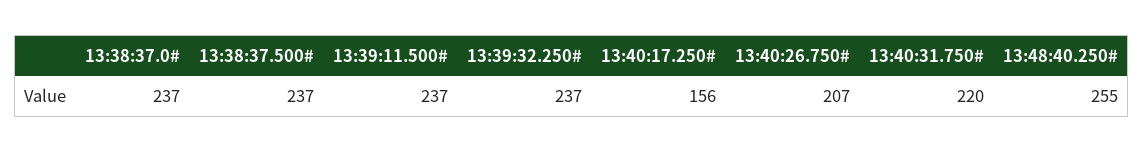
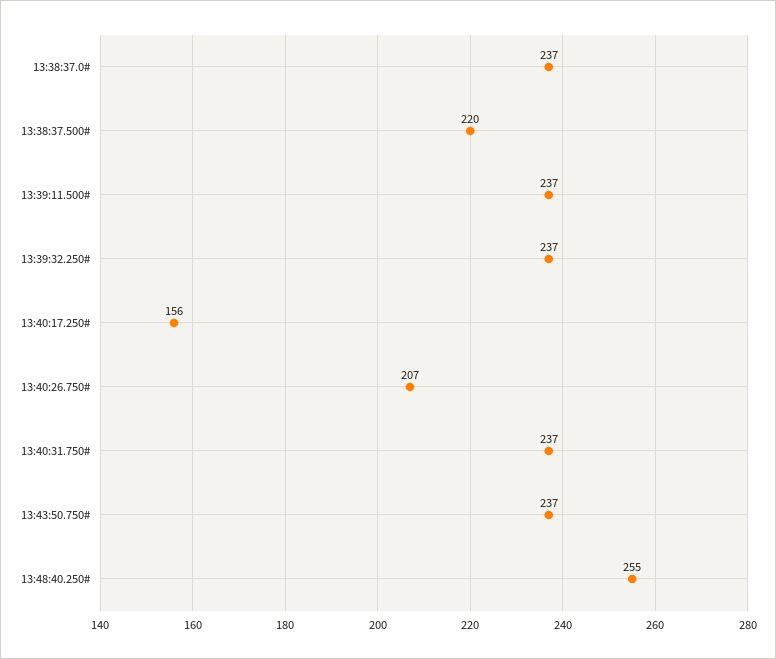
13:38:37.500#: 237 -> 220
13:40:31.750#: 220 -> 237
13:43:50.750#: none -> 237

